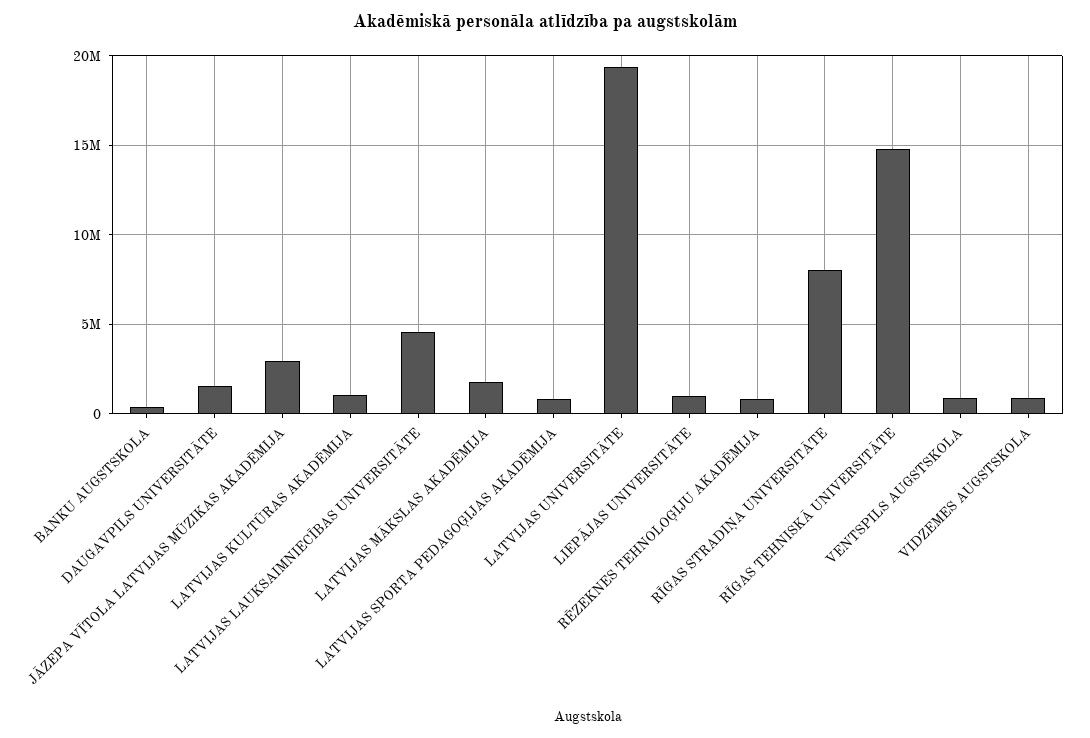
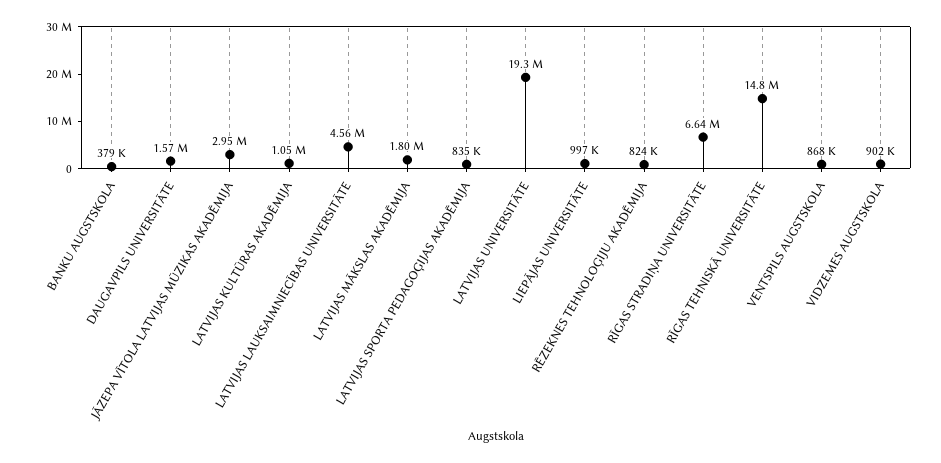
RĪGAS STRADIŅA UNIVERSITĀTE: 8000000 -> 6640000

